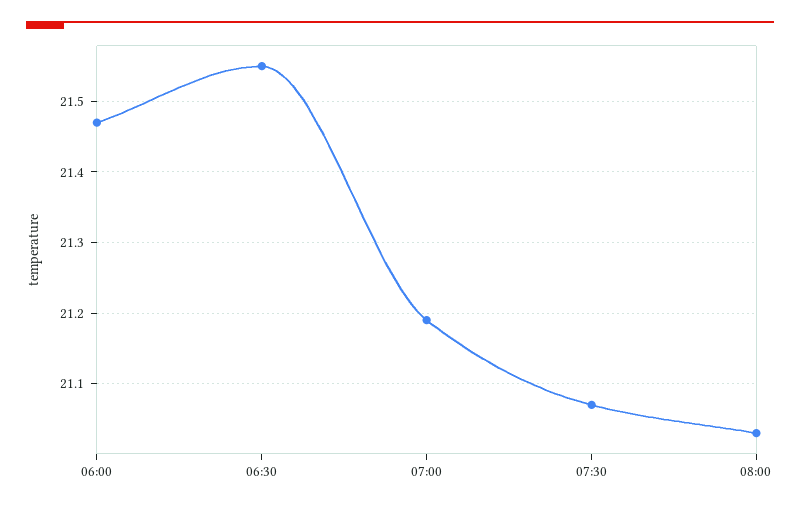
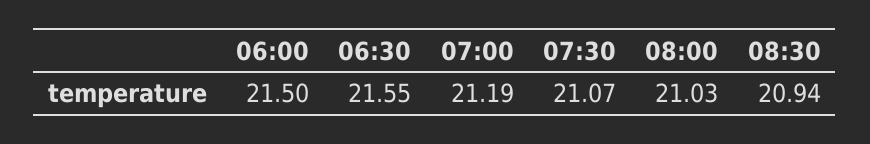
06:00: 21.47 -> 21.5
08:30: none -> 20.94

